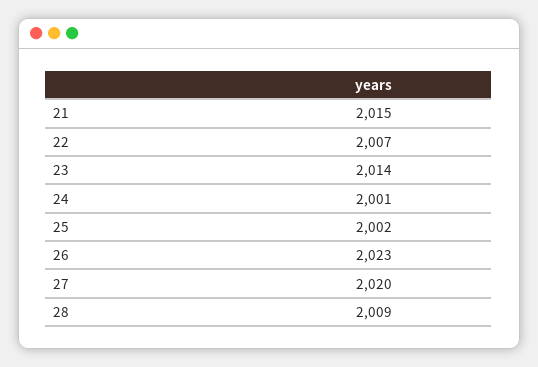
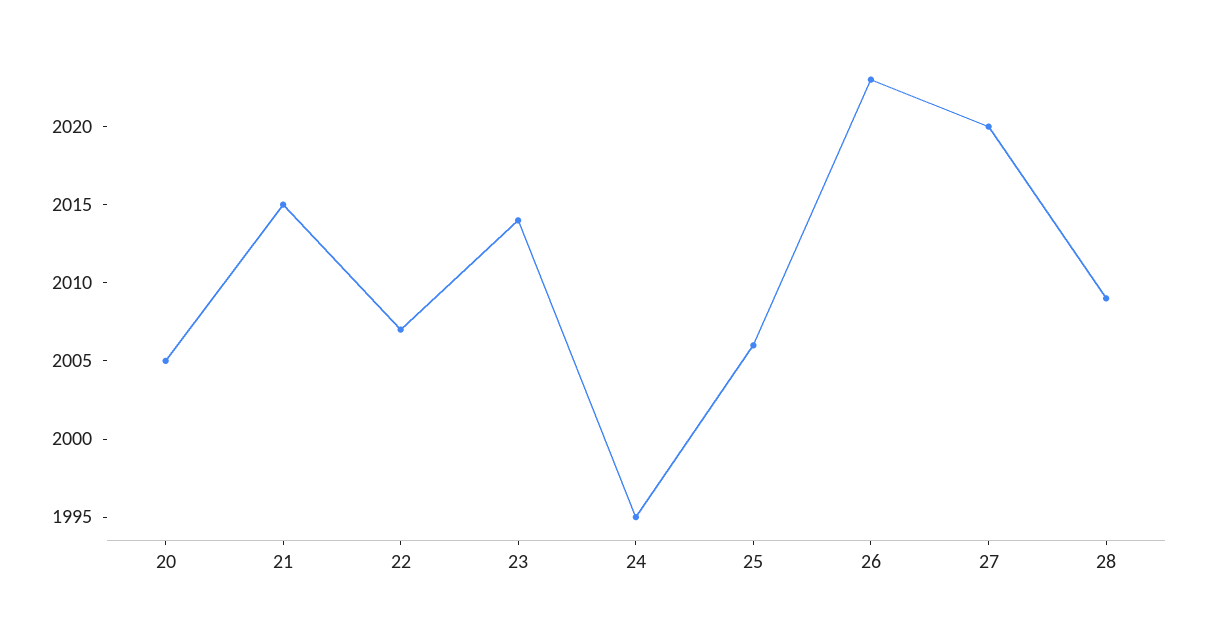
24: 2001 -> 1995
25: 2002 -> 2006
20: none -> 2005

